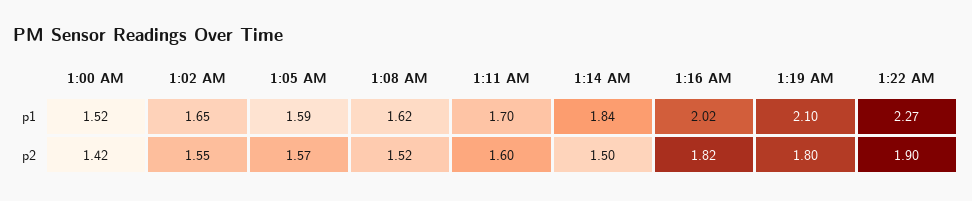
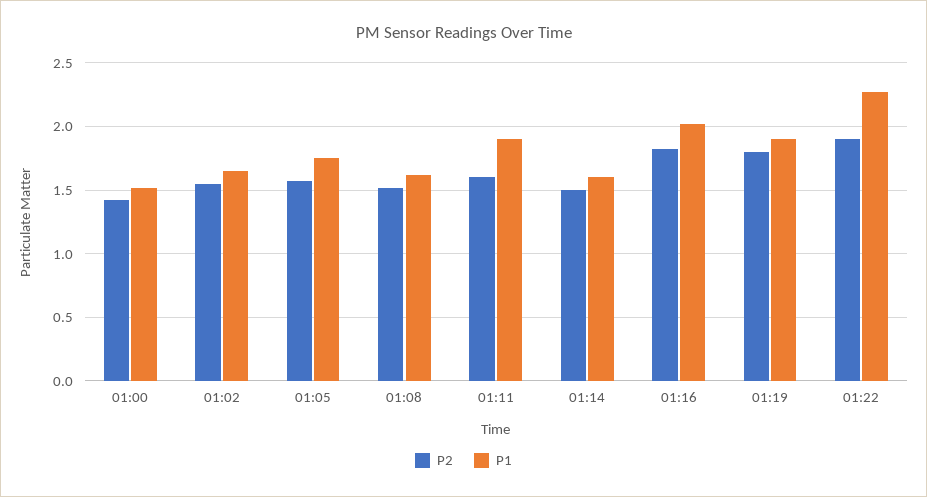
p1, 1:05 AM: 1.59 -> 1.75
p1, 1:11 AM: 1.7 -> 1.9
p1, 1:14 AM: 1.84 -> 1.6
p1, 1:19 AM: 2.1 -> 1.9

